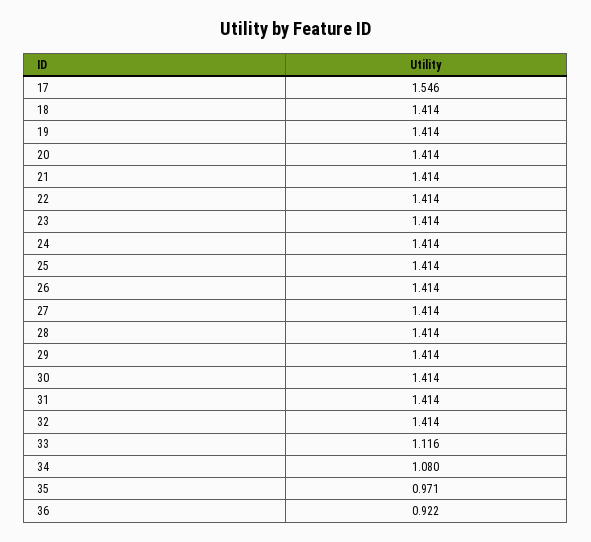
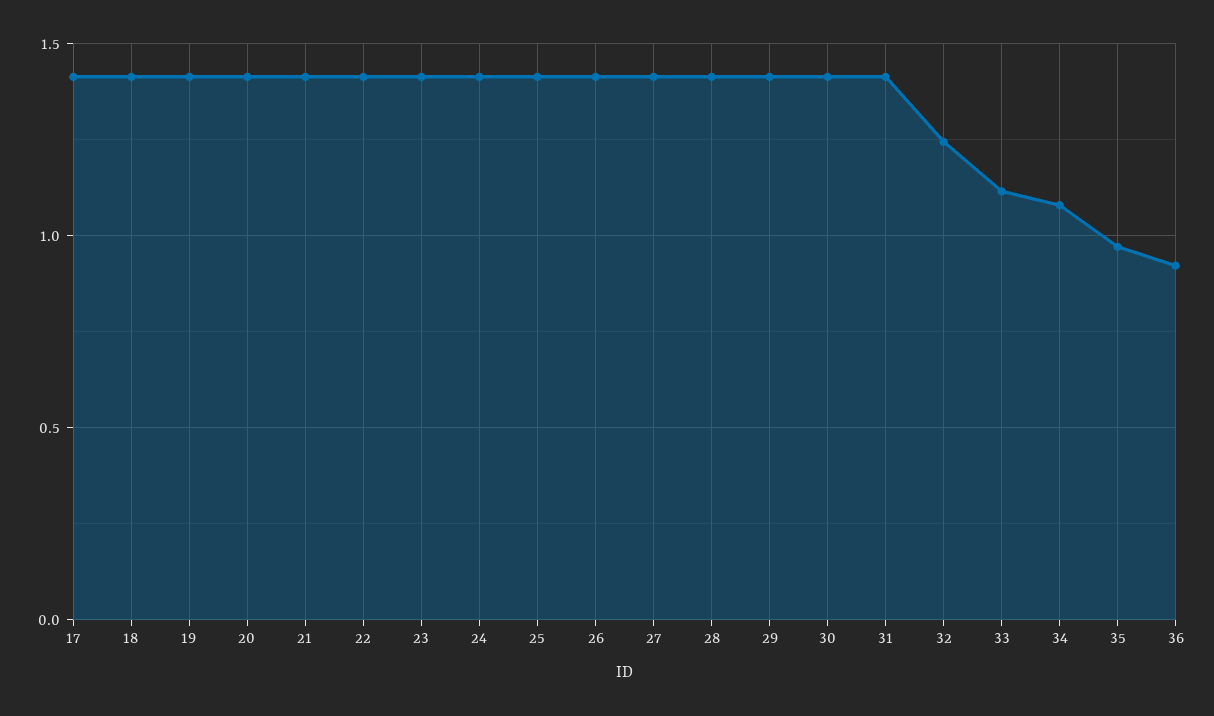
17: 1.546 -> 1.4
32: 1.414 -> 1.25

